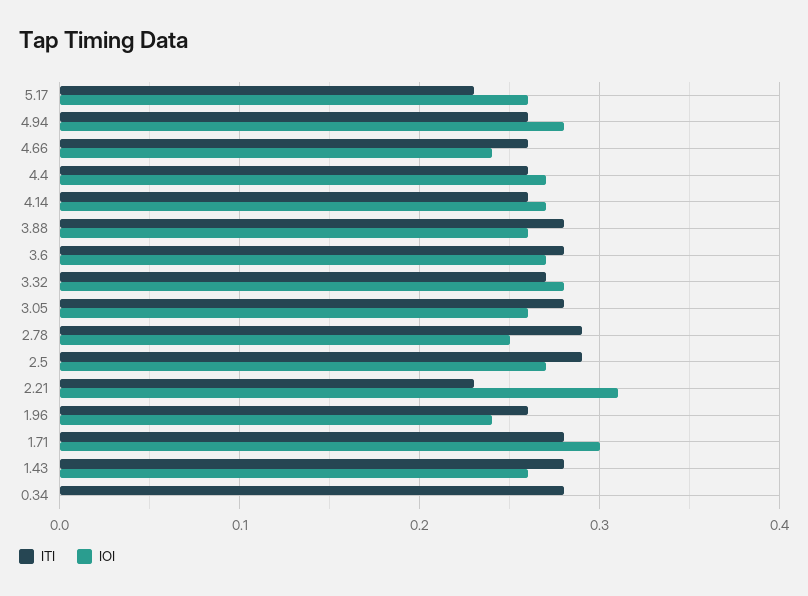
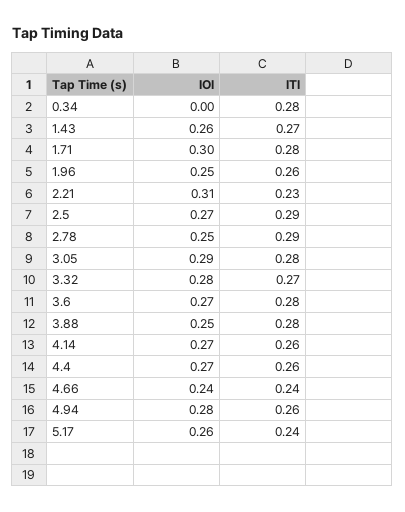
ITI, 5.17: 0.23 -> 0.24
ITI, 4.66: 0.26 -> 0.24
IOI, 3.88: 0.26 -> 0.25
IOI, 3.05: 0.26 -> 0.29
IOI, 1.96: 0.24 -> 0.25
ITI, 1.43: 0.28 -> 0.27

